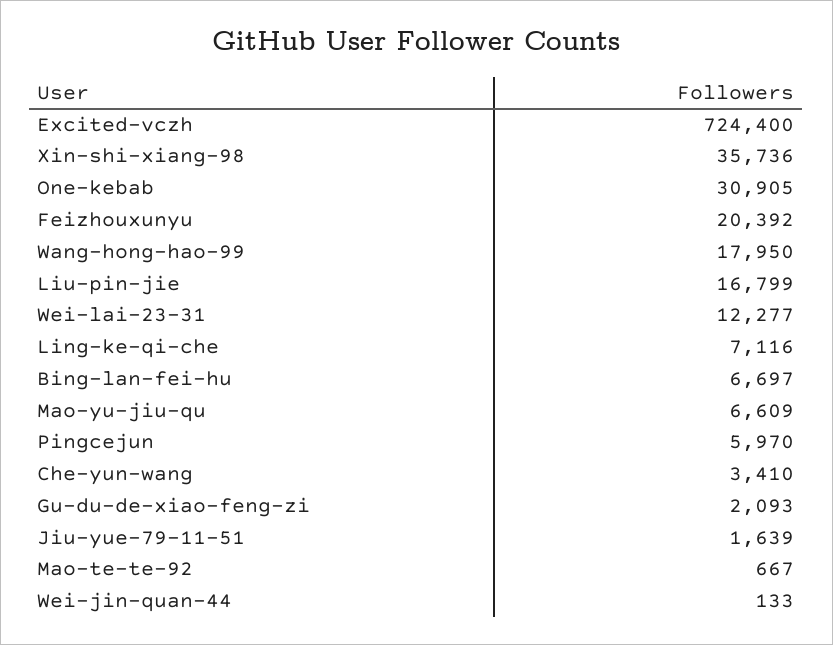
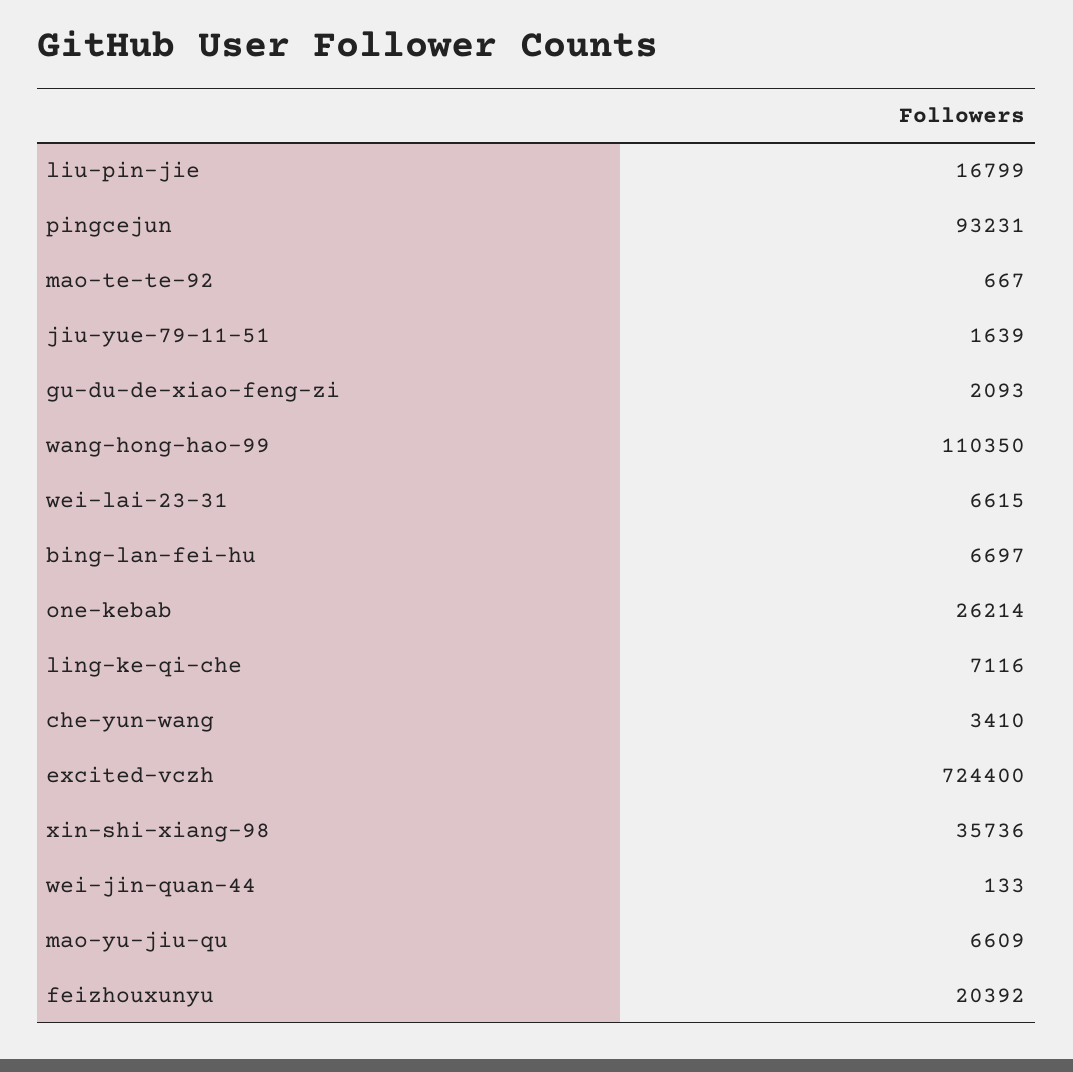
One-kebab: 30905 -> 26214
Wang-hong-hao-99: 17950 -> 110350
Wei-lai-23-31: 12277 -> 6615
Pingcejun: 5970 -> 93231

